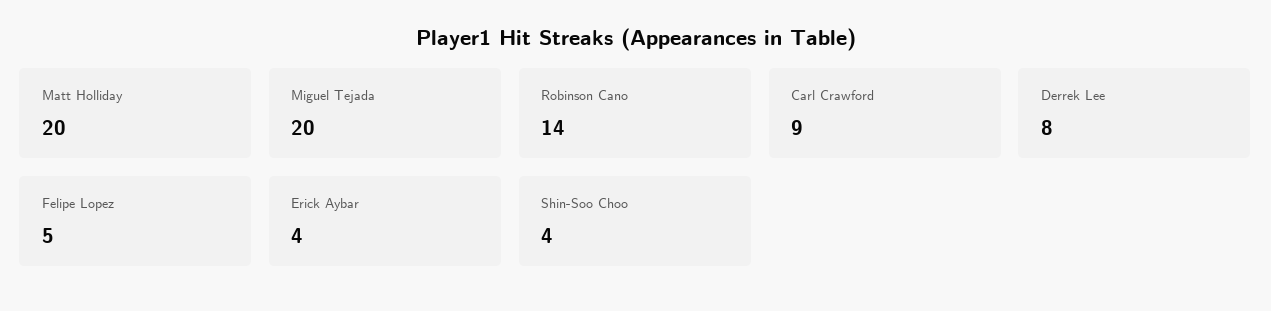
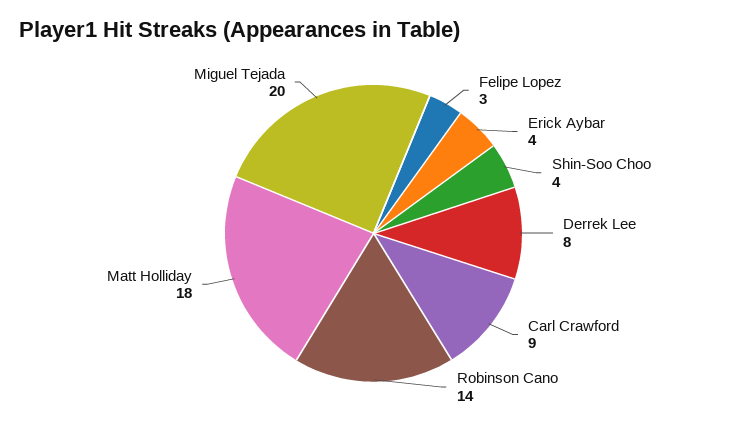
Matt Holliday: 20 -> 18
Felipe Lopez: 5 -> 3

